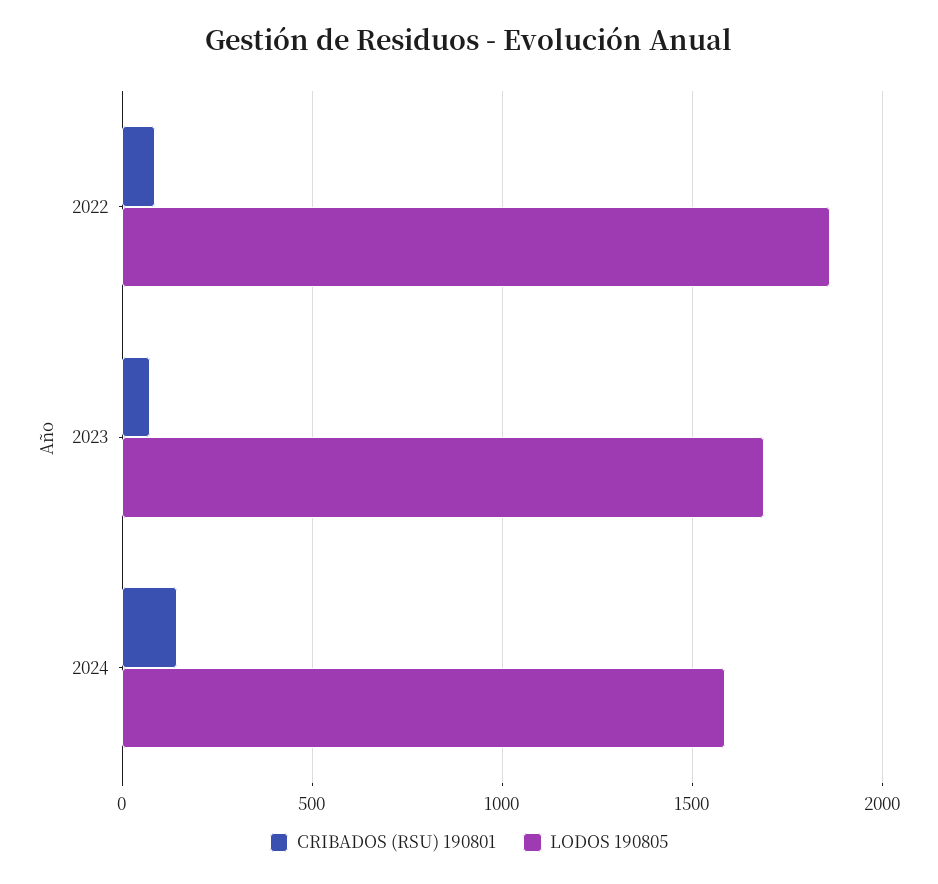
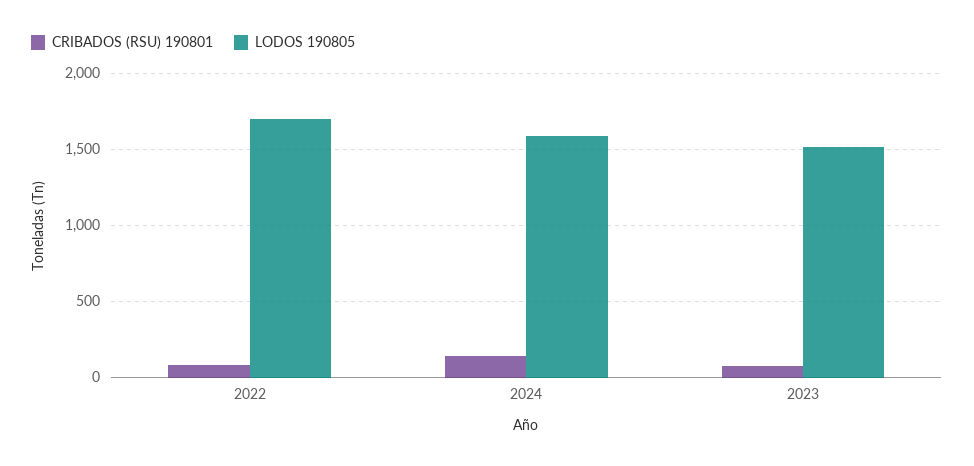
LODOS 190805, 2022: 1850 -> 1700
LODOS 190805, 2023: 1700 -> 1500

